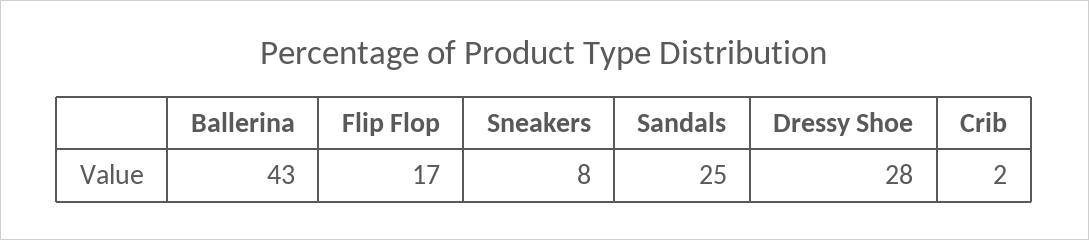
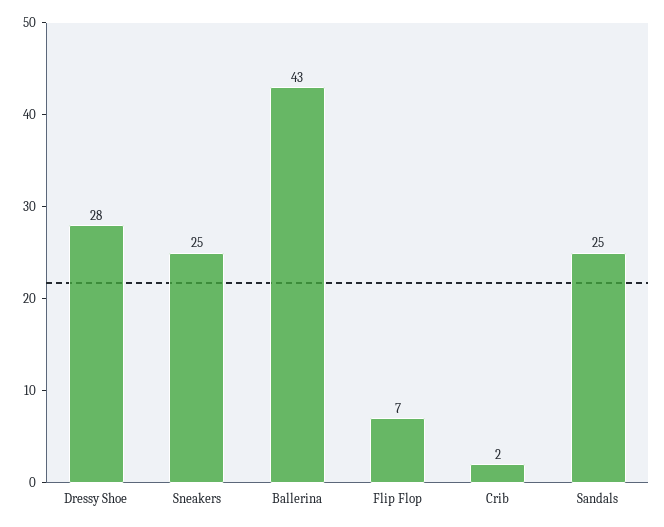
Flip Flop: 17 -> 7
Sneakers: 8 -> 25

